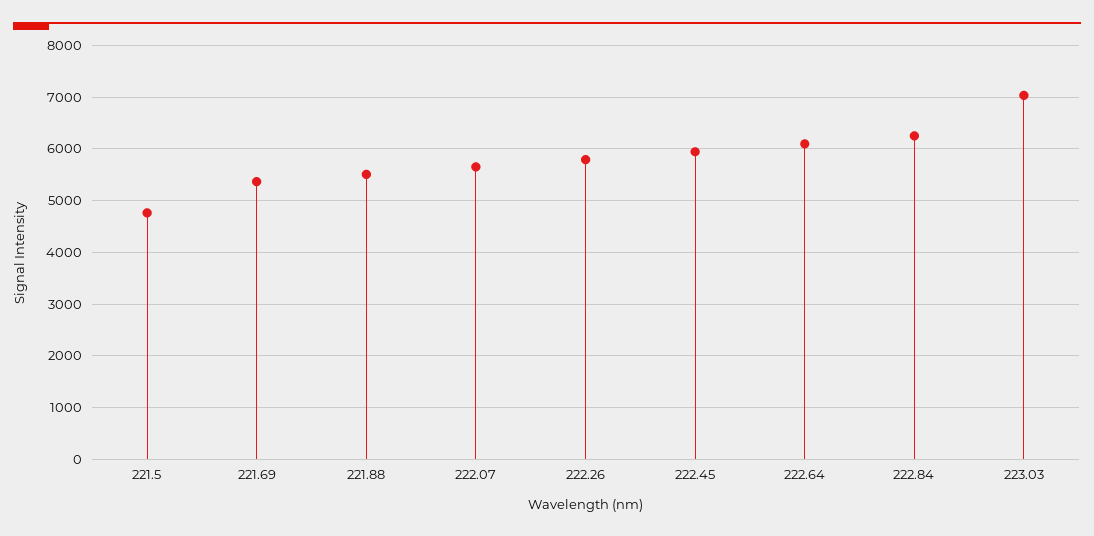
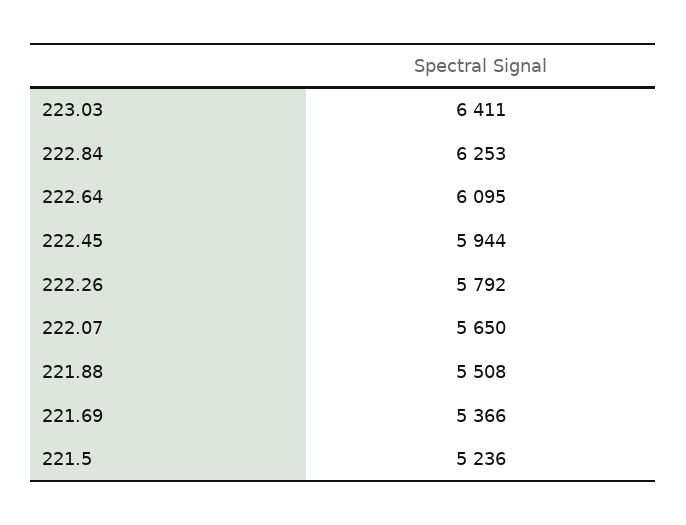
221.5: 4800 -> 5236
223.03: 7000 -> 6411

